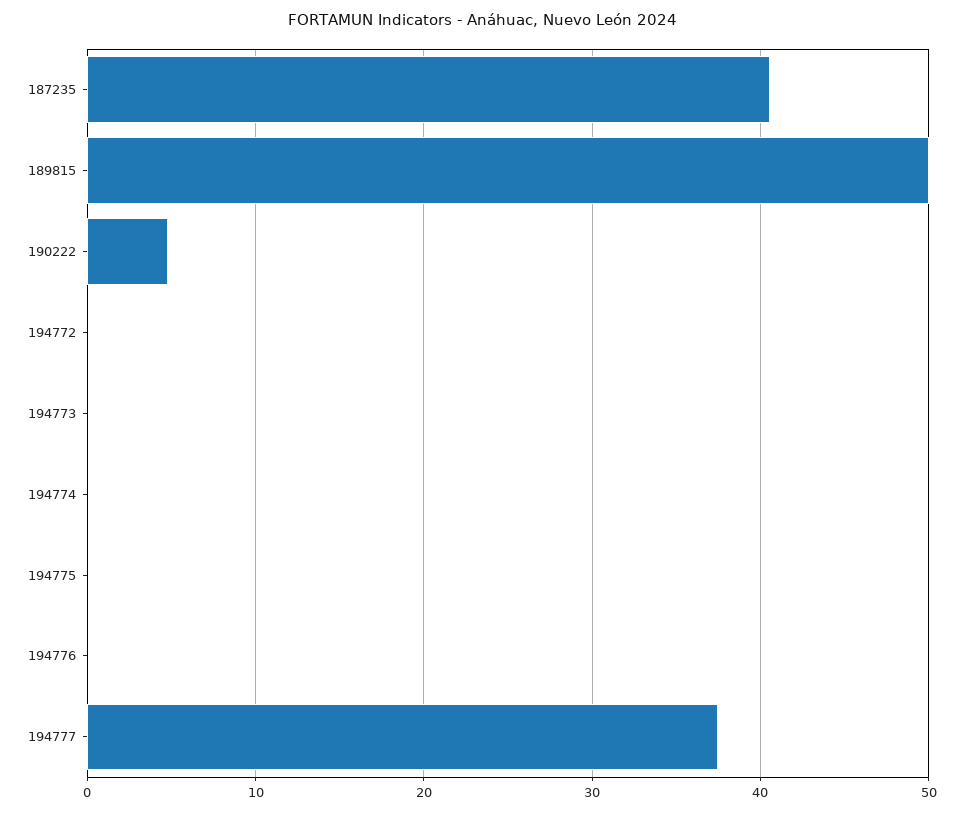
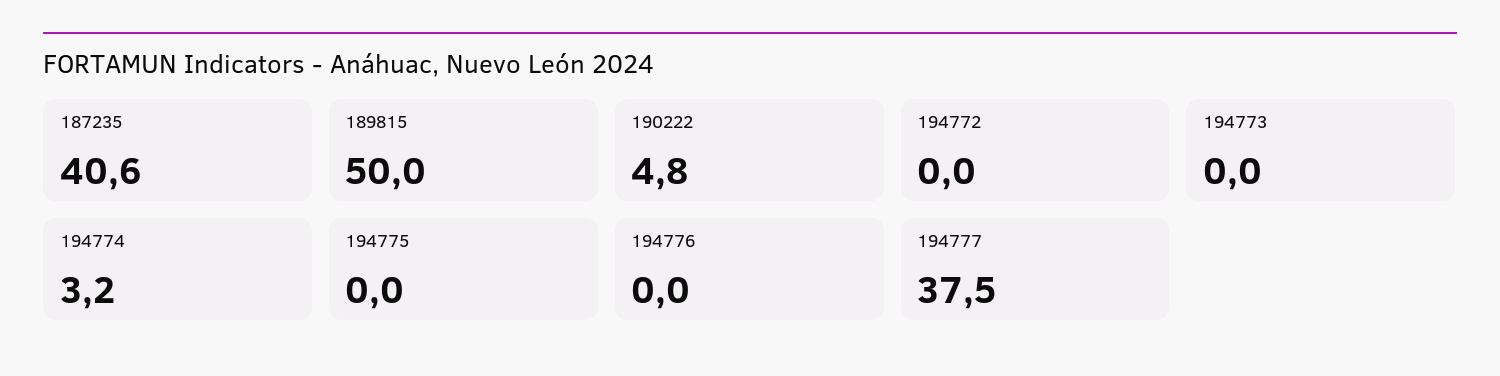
194774: 0 -> 3.2

